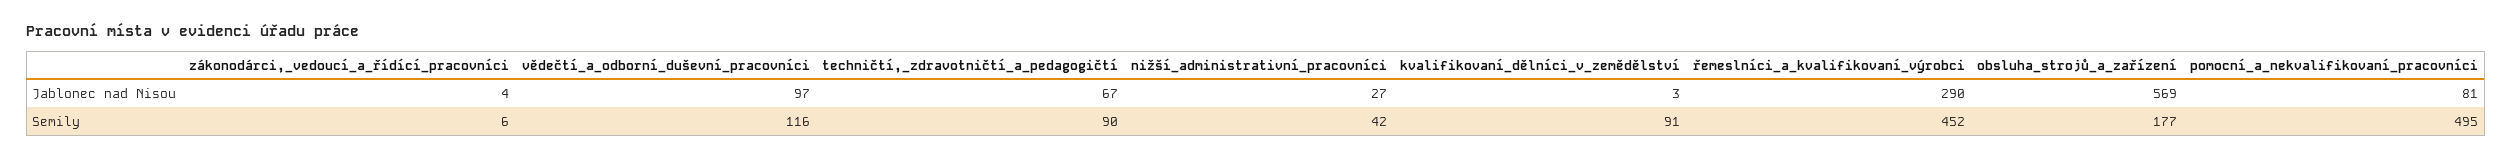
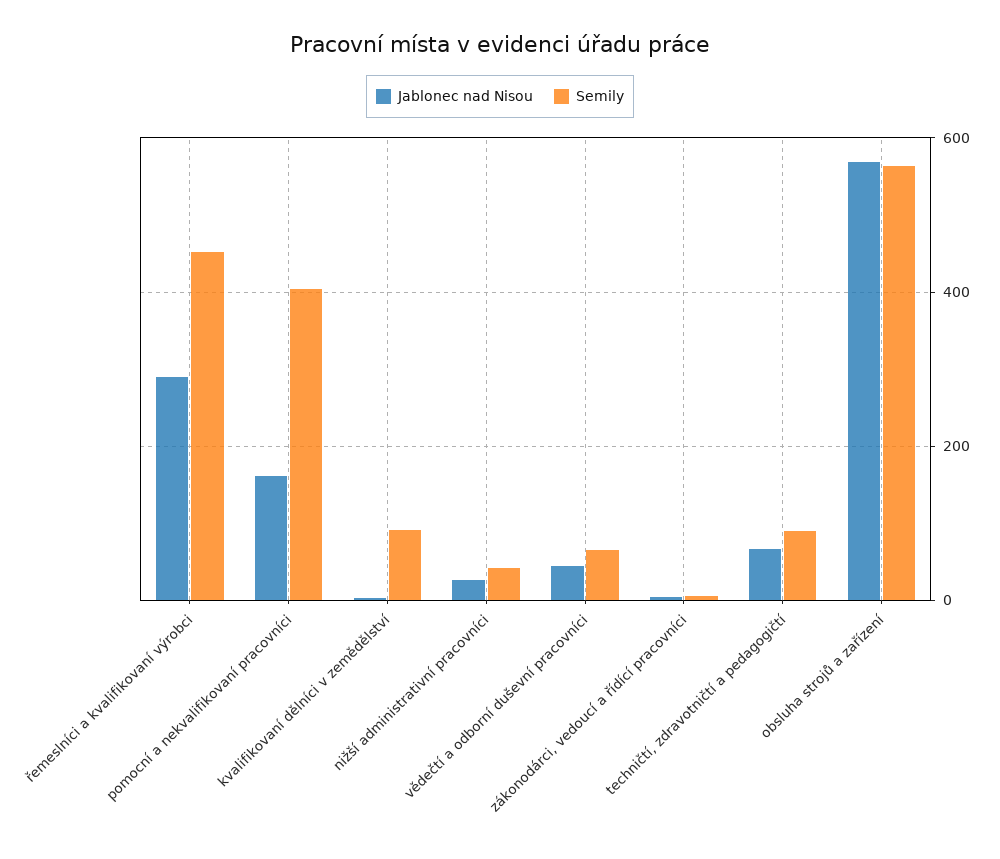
Jablonec nad Nisou, vědečtí_a_odborní_duševní_pracovníci: 97 -> 40
Jablonec nad Nisou, pomocní_a_nekvalifikovaní_pracovníci: 81 -> 160
Semily, vědečtí_a_odborní_duševní_pracovníci: 116 -> 60
Semily, obsluha_strojů_a_zařízení: 177 -> 560
Semily, pomocní_a_nekvalifikovaní_pracovníci: 495 -> 400

